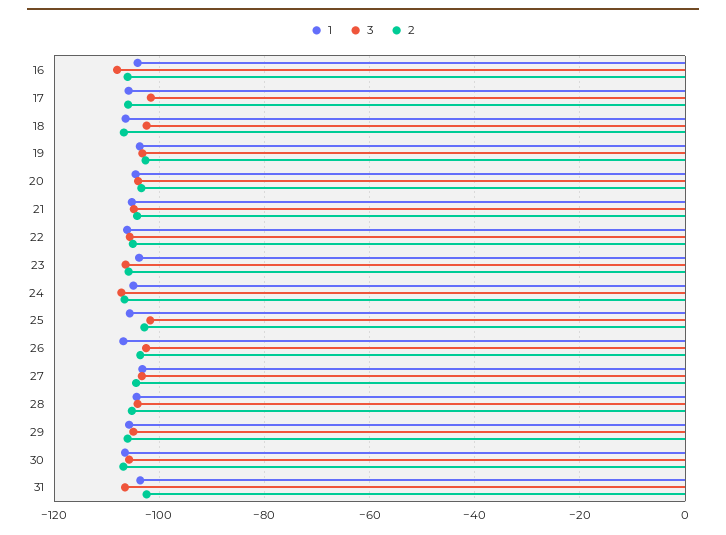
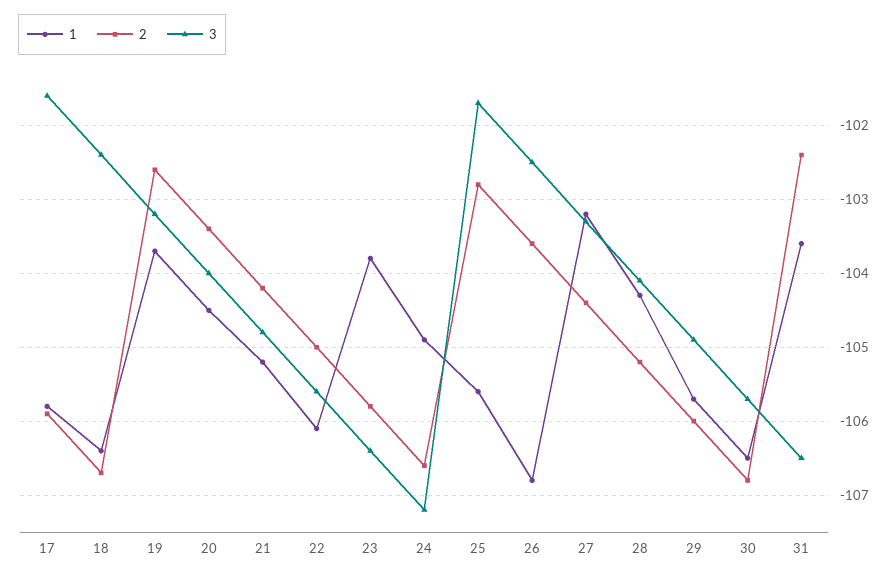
1, 16: -104 -> none
3, 16: -108 -> none
2, 16: -106 -> none

